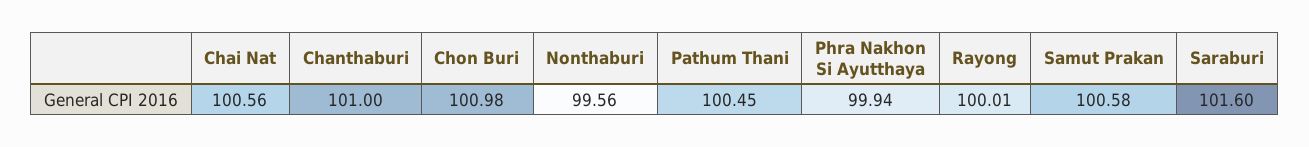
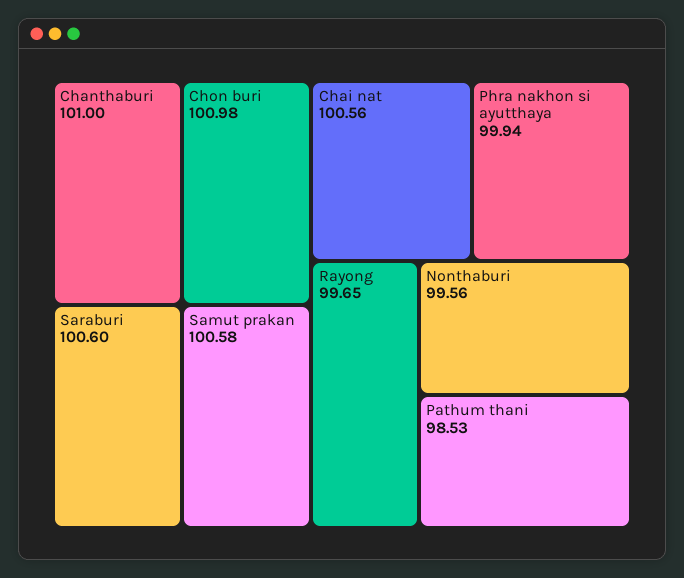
Pathum Thani: 100.45 -> 98.53
Rayong: 100.01 -> 99.65
Saraburi: 101.6 -> 100.6

